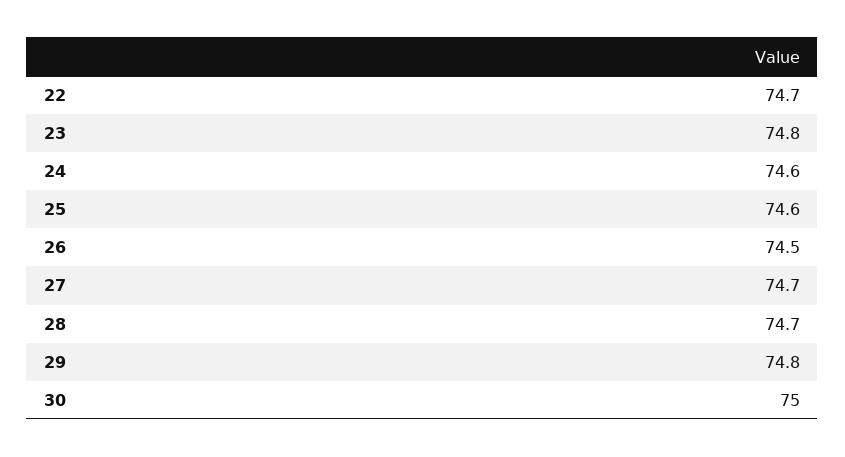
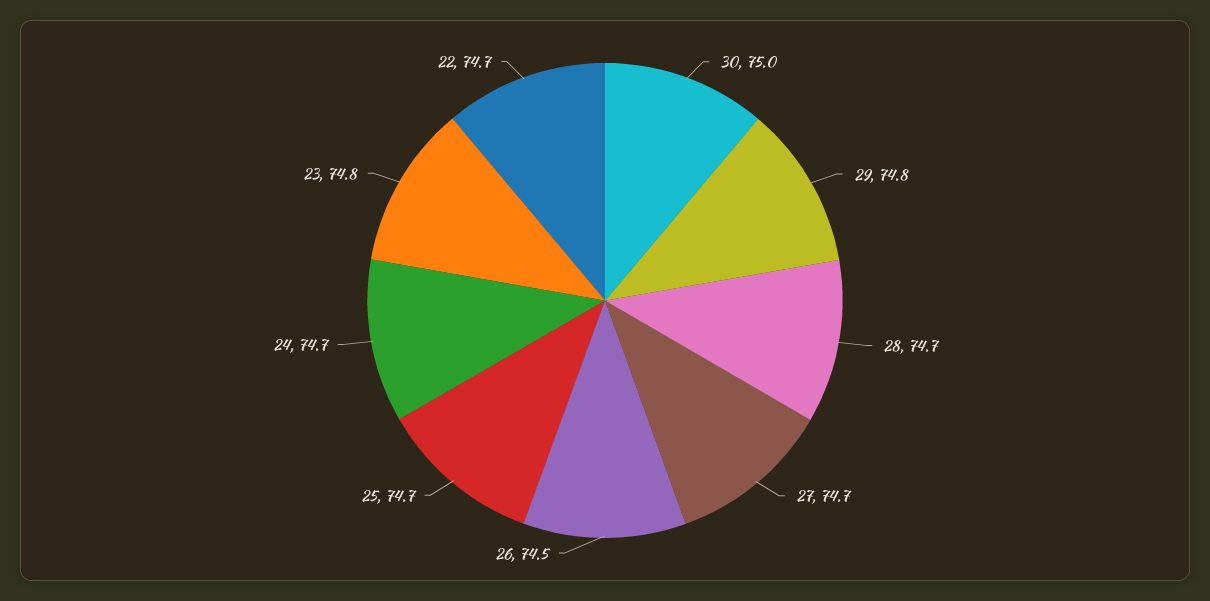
24: 74.6 -> 74.7
25: 74.6 -> 74.7

